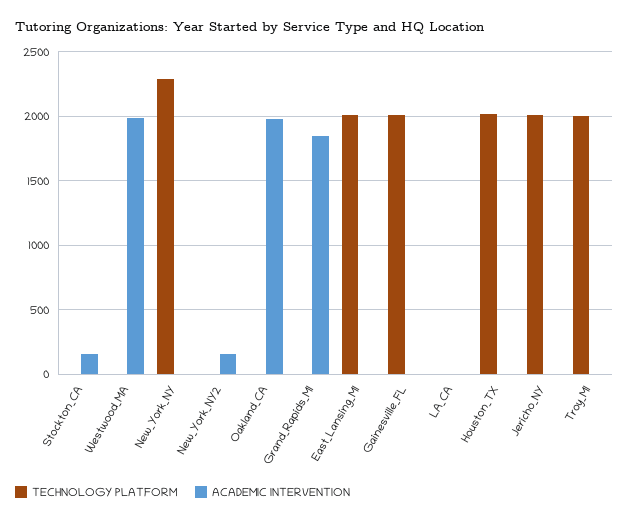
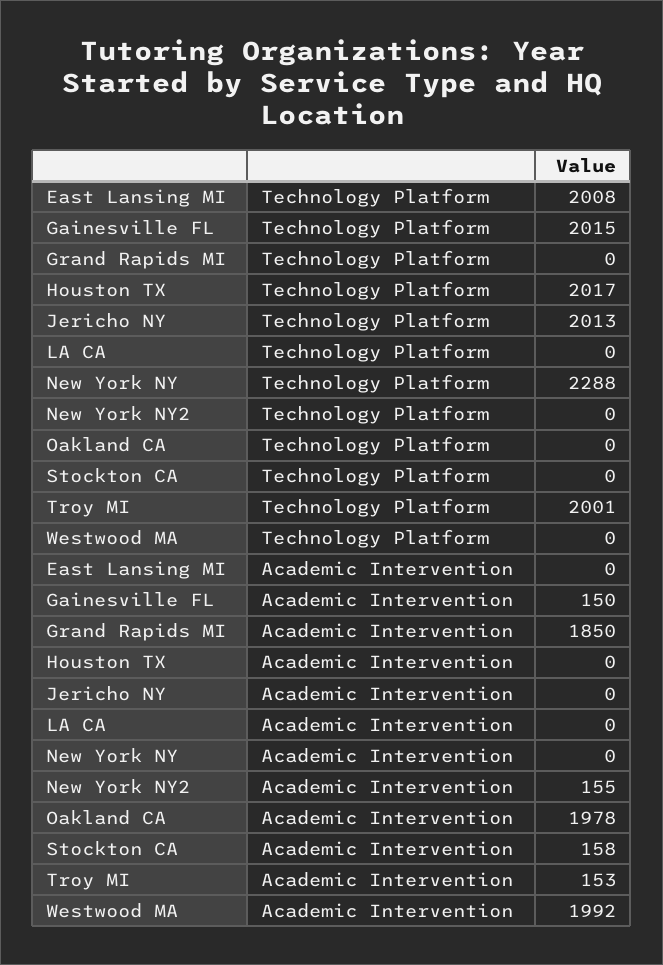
ACADEMIC INTERVENTION, Gainesville_FL: 0 -> 150
ACADEMIC INTERVENTION, Troy_MI: 0 -> 153

